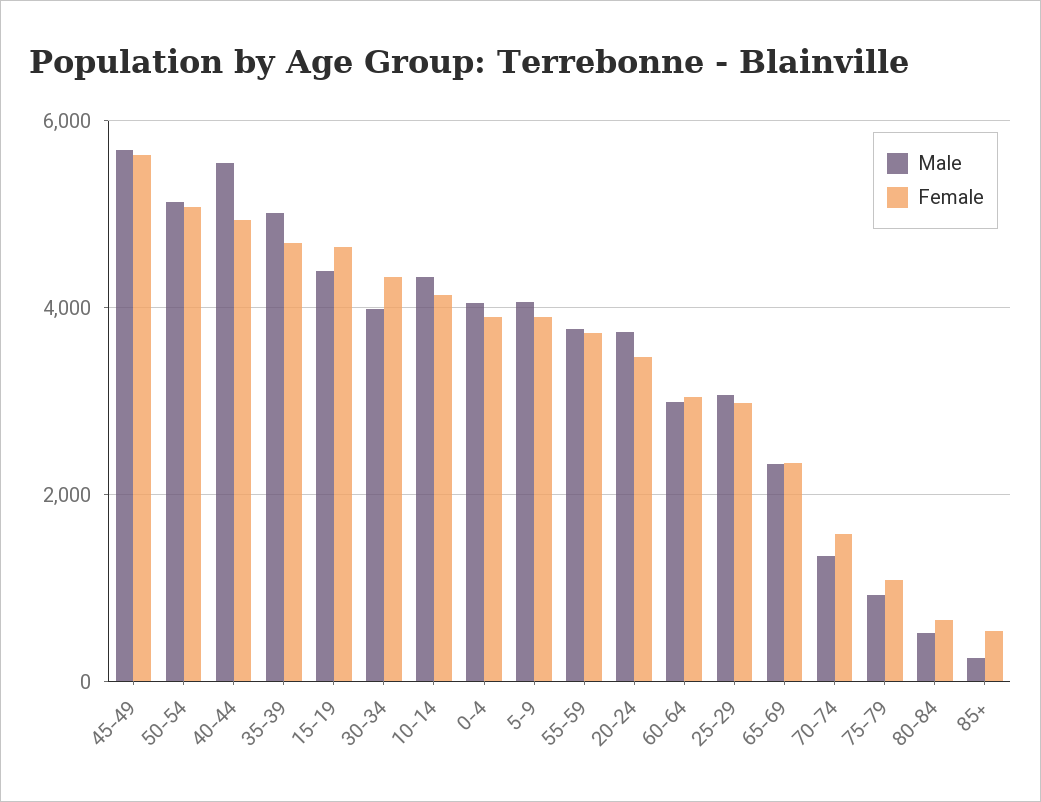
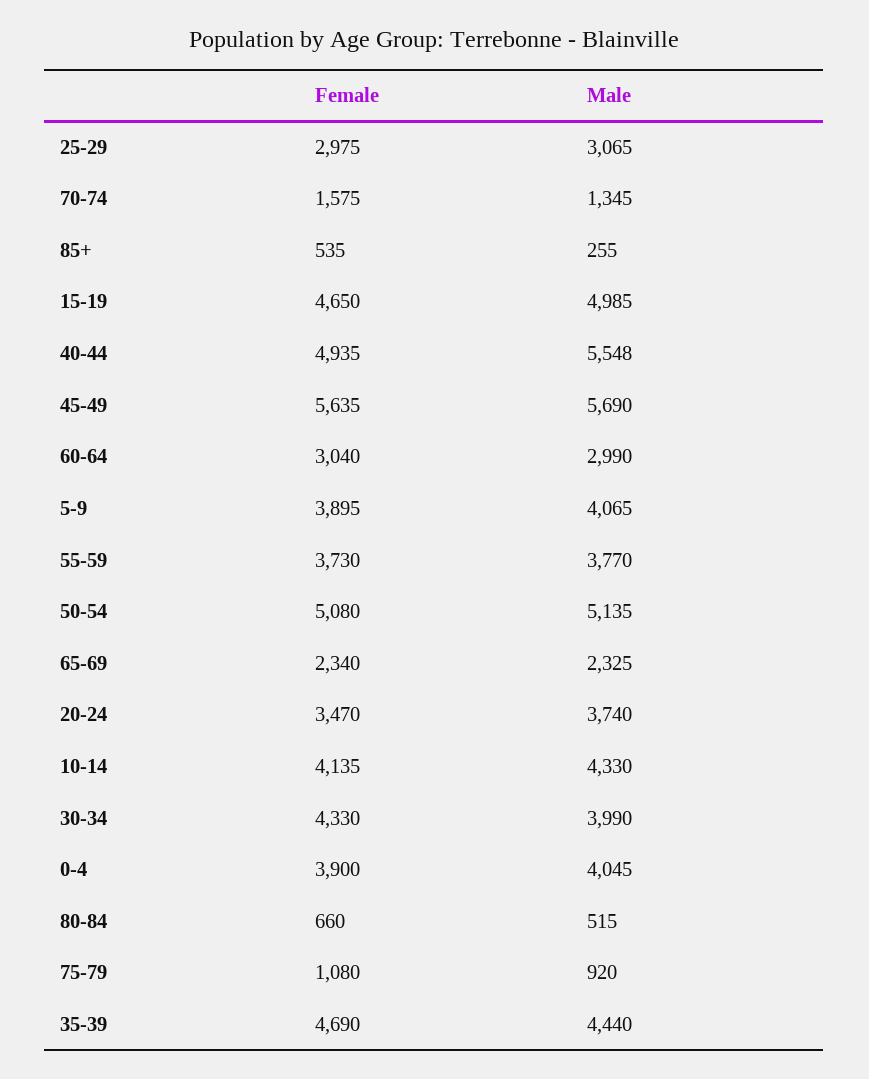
Male, 35-39: 5000 -> 4440
Male, 15-19: 4400 -> 4985

